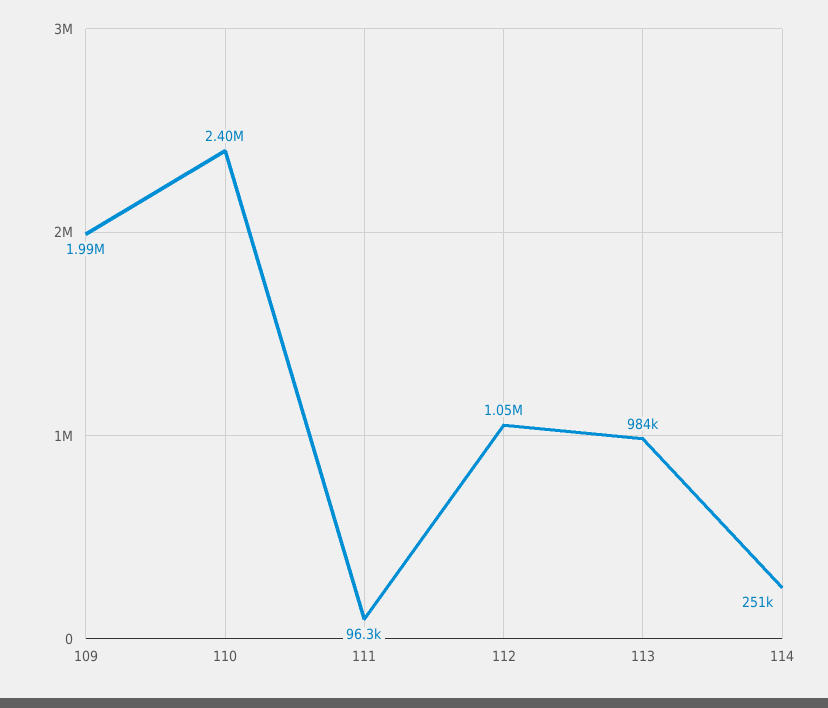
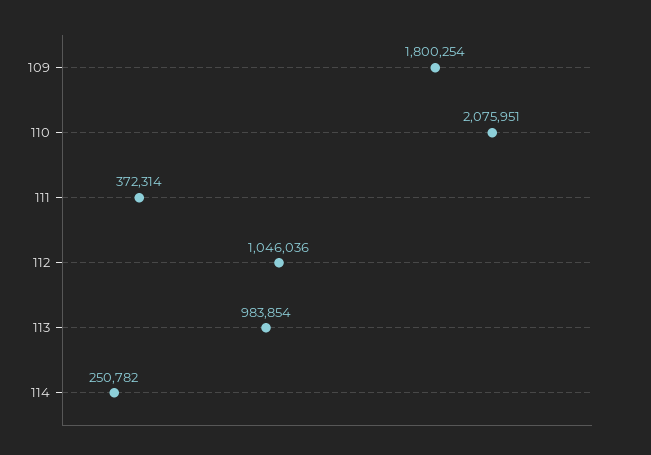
109: 1990000 -> 1800254
110: 2400000 -> 2075951
111: 96300 -> 372314

